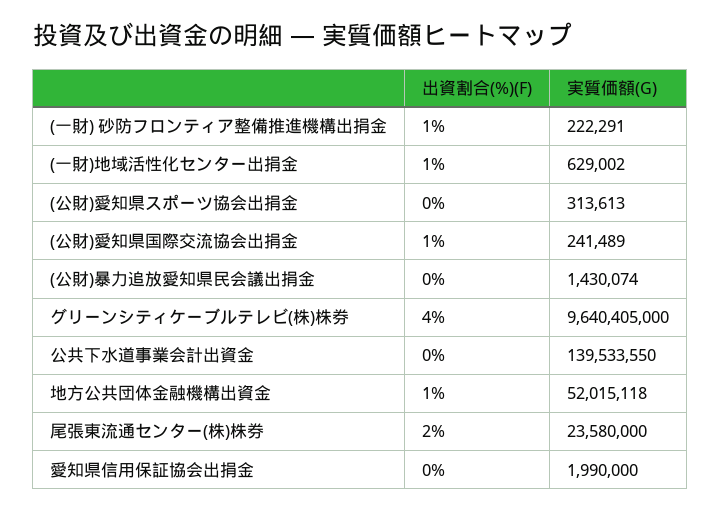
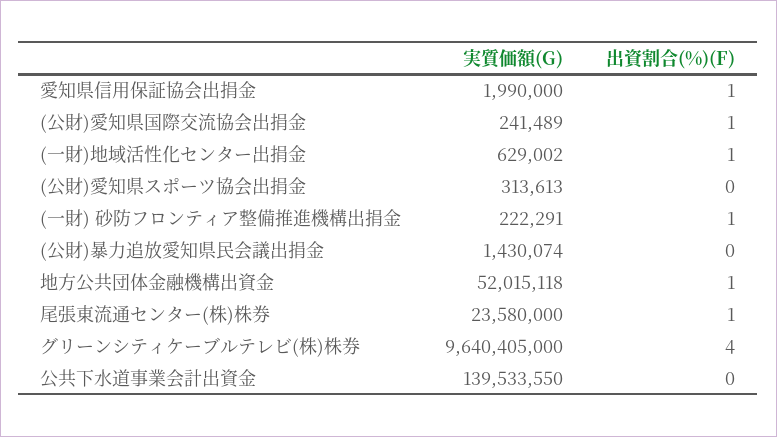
出資割合(%)(F), 尾張東流通センター(株)株券: 2 -> 1
出資割合(%)(F), 愛知県信用保証協会出捐金: 0 -> 1

